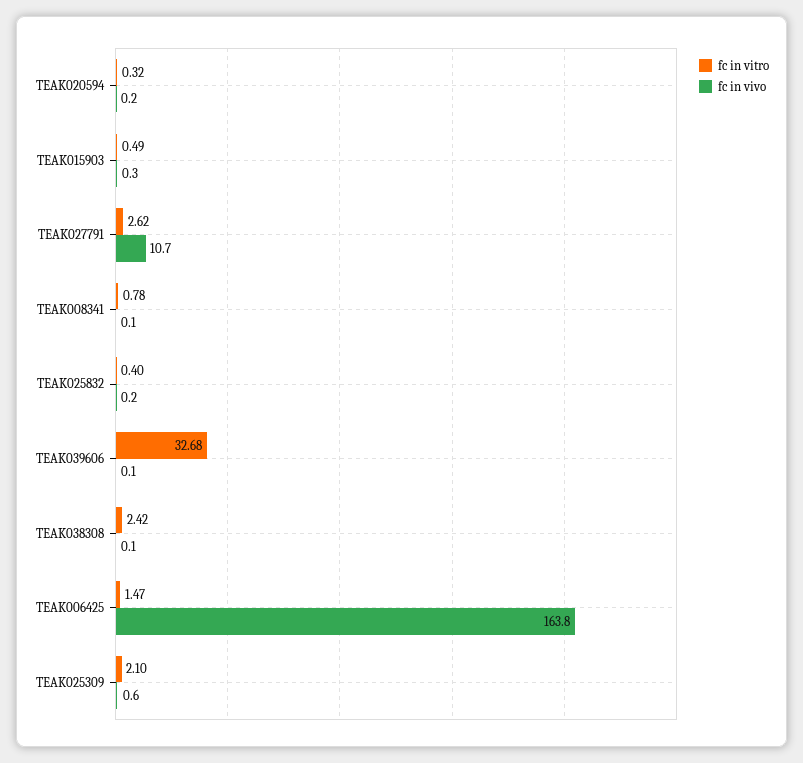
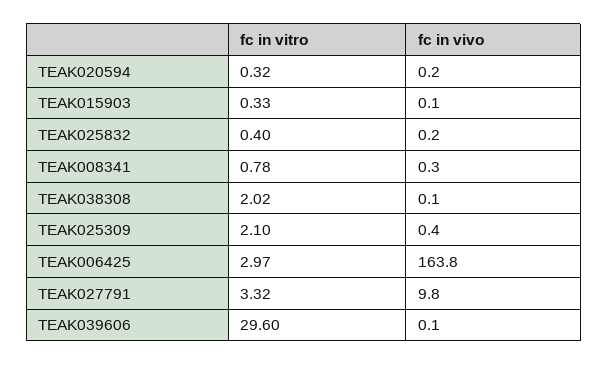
fc in vitro, TEAK015903: 0.49 -> 0.33
fc in vivo, TEAK015903: 0.3 -> 0.1
fc in vitro, TEAK027791: 2.62 -> 3.32
fc in vivo, TEAK027791: 10.7 -> 9.8
fc in vivo, TEAK008341: 0.1 -> 0.3
fc in vitro, TEAK039606: 32.68 -> 29.6
fc in vitro, TEAK038308: 2.42 -> 2.02
fc in vitro, TEAK006425: 1.47 -> 2.97
fc in vivo, TEAK025309: 0.6 -> 0.4

